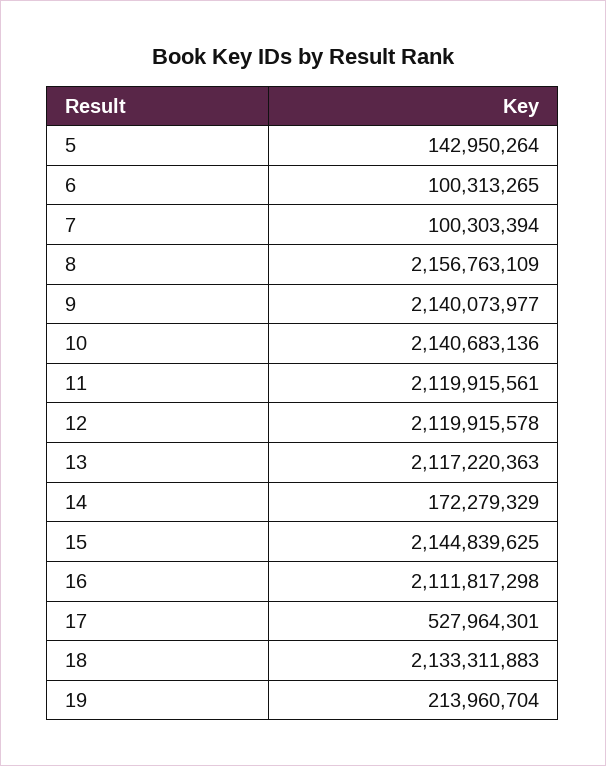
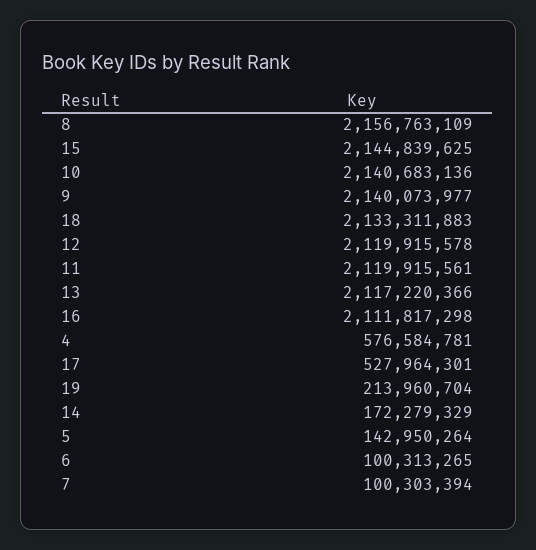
13: 2117220363 -> 2117220366
4: none -> 576584781

